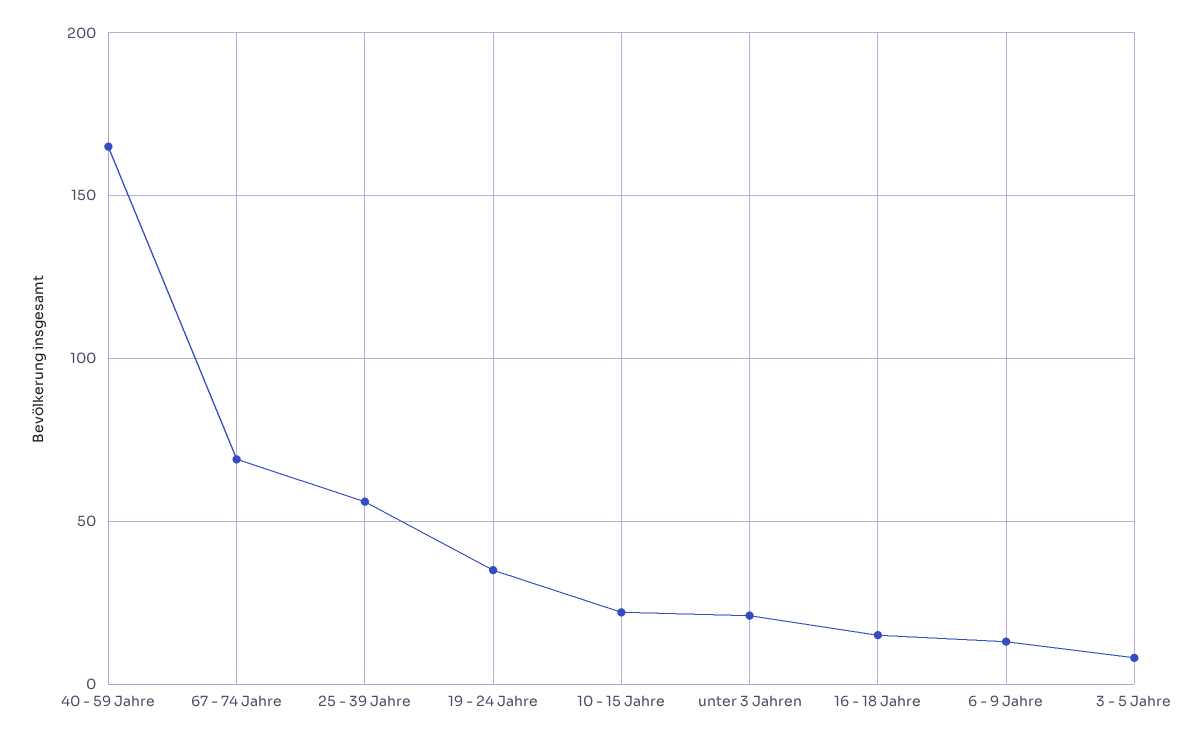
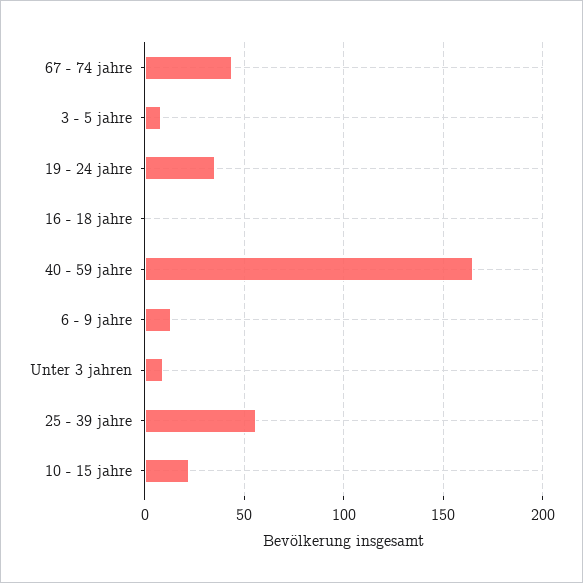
67 - 74 Jahre: 70 -> 45
unter 3 Jahren: 20 -> 10
16 - 18 Jahre: 15 -> 0

